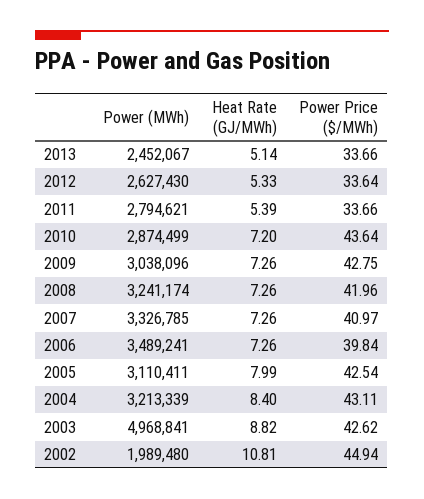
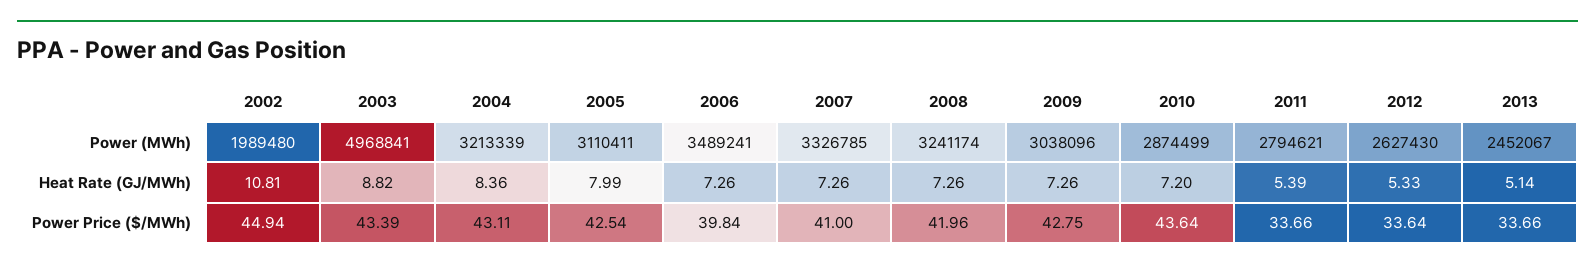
Power Price ($/MWh), 2007: 40.97 -> 41
Heat Rate (GJ/MWh), 2004: 8.4 -> 8.36
Power Price ($/MWh), 2003: 42.62 -> 43.39

